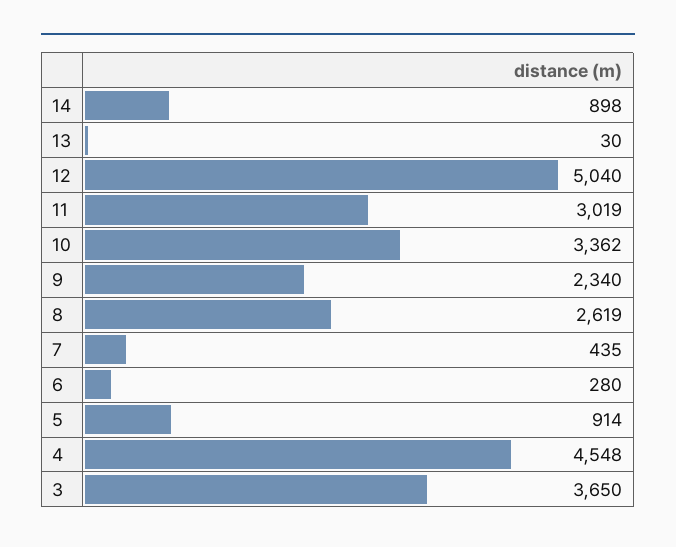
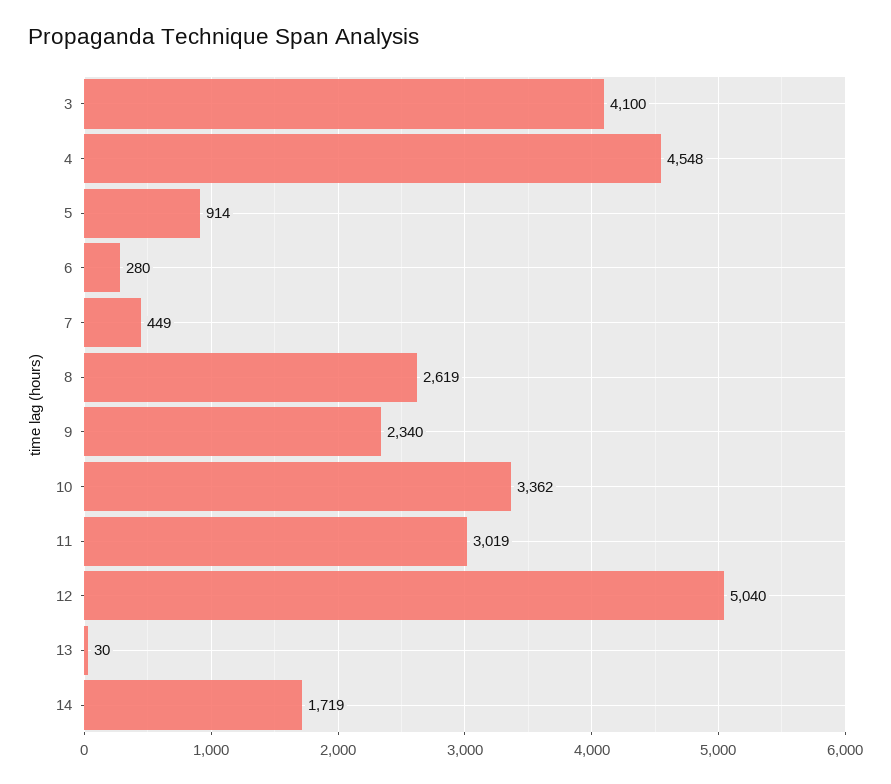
14: 898 -> 1719
7: 435 -> 449
3: 3650 -> 4100

